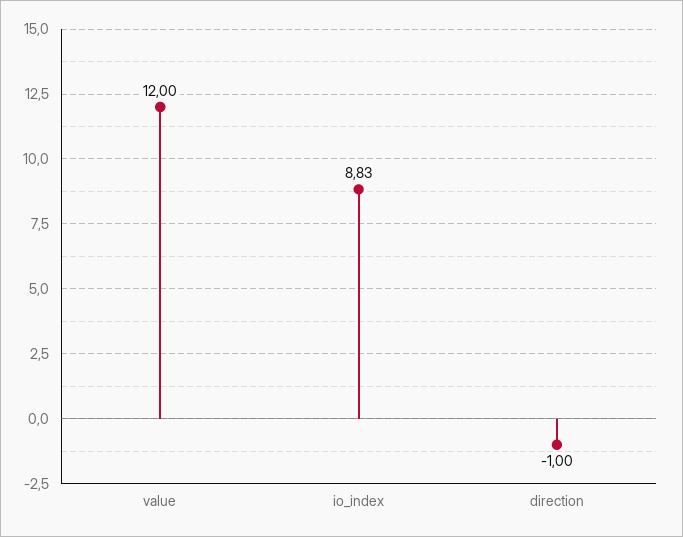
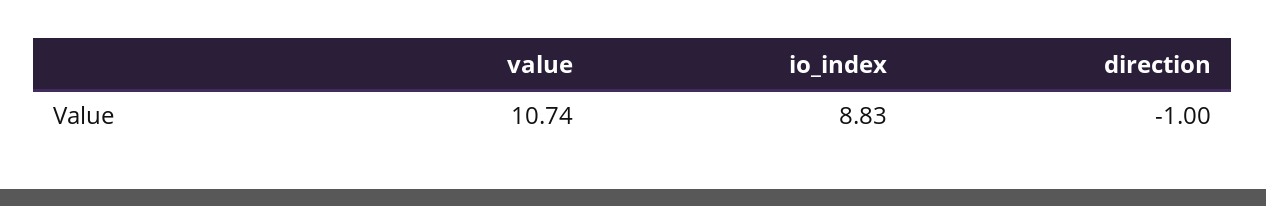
value: 12 -> 10.74

